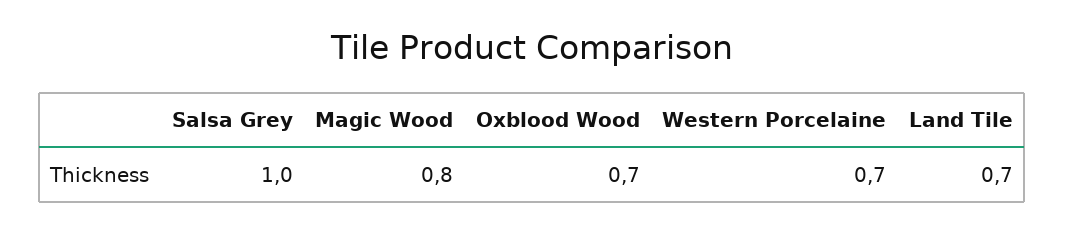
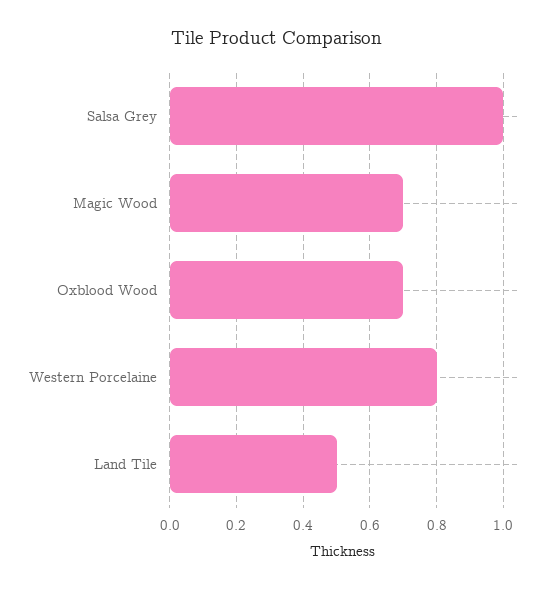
Magic Wood: 0.8 -> 0.7
Western Porcelaine: 0.7 -> 0.8
Land Tile: 0.7 -> 0.5

